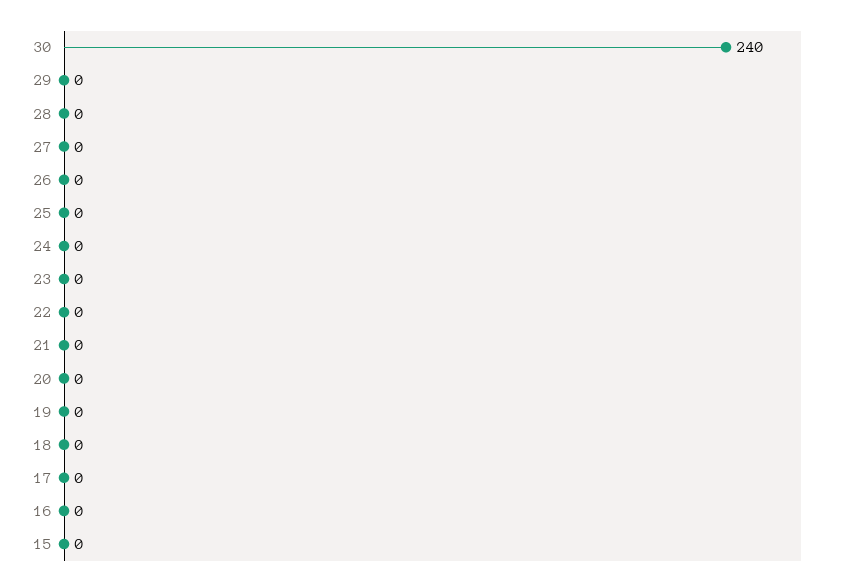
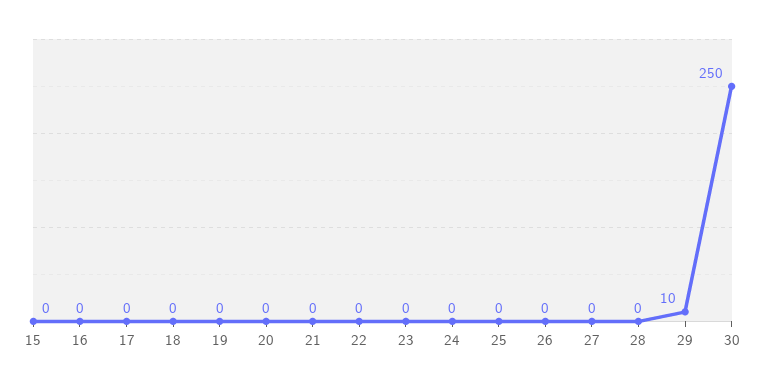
30: 240 -> 250
29: 0 -> 10

